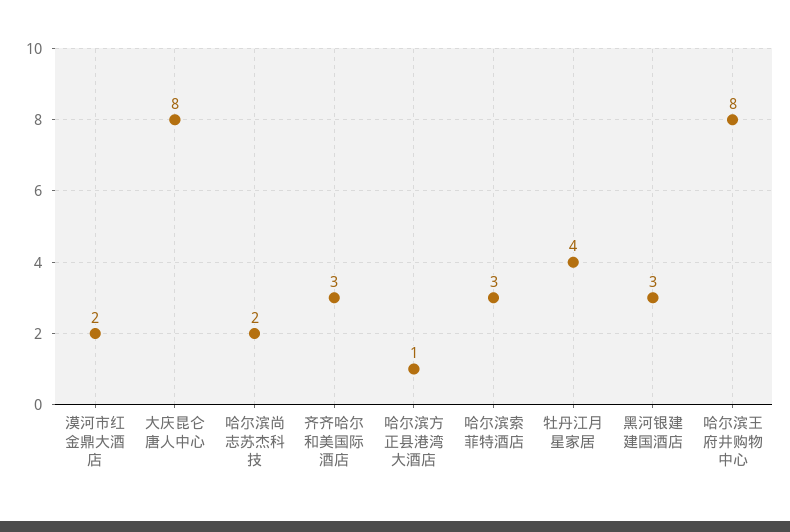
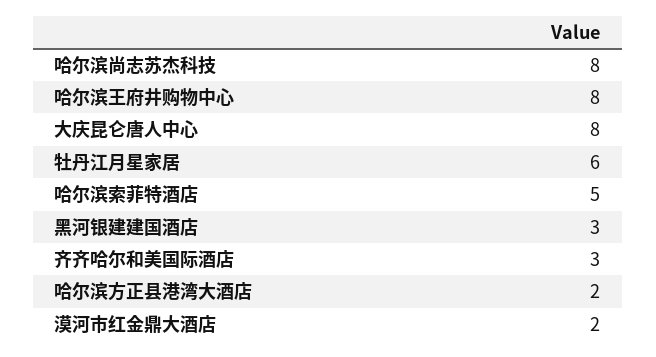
哈尔滨尚志苏杰科技: 2 -> 8
哈尔滨方正县港湾大酒店: 1 -> 2
哈尔滨索菲特酒店: 3 -> 5
牡丹江月星家居: 4 -> 6

